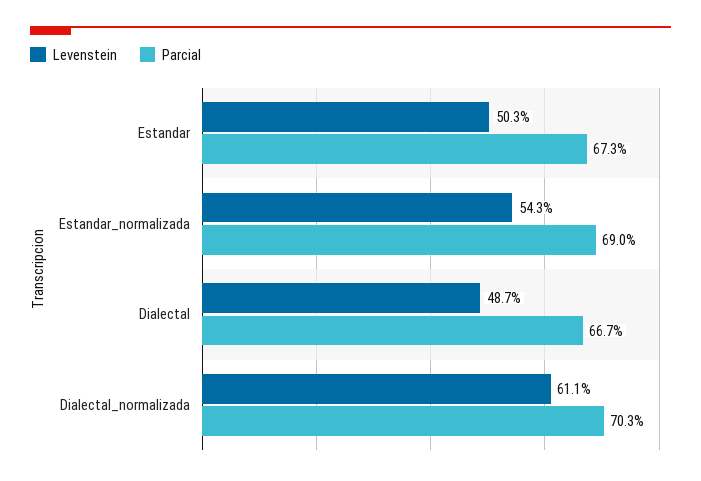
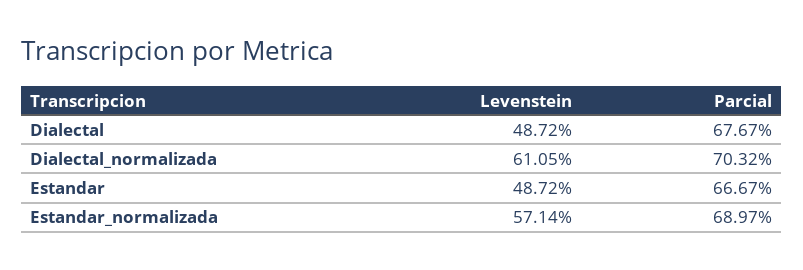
Levenstein, Estandar: 50.3 -> 48.72
Parcial, Estandar: 67.3 -> 66.67
Levenstein, Estandar_normalizada: 54.3 -> 57.14
Parcial, Dialectal: 66.7 -> 67.67

